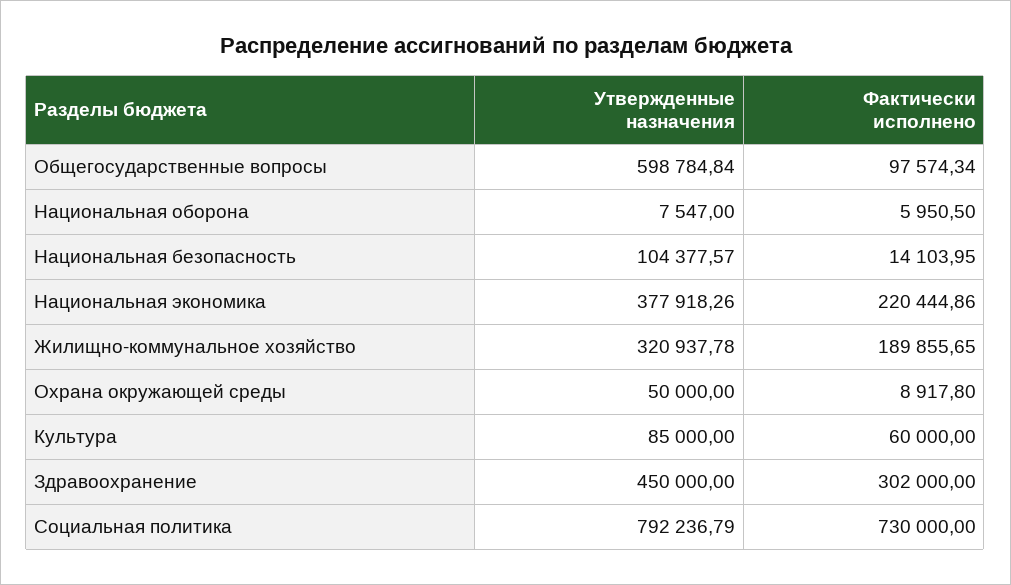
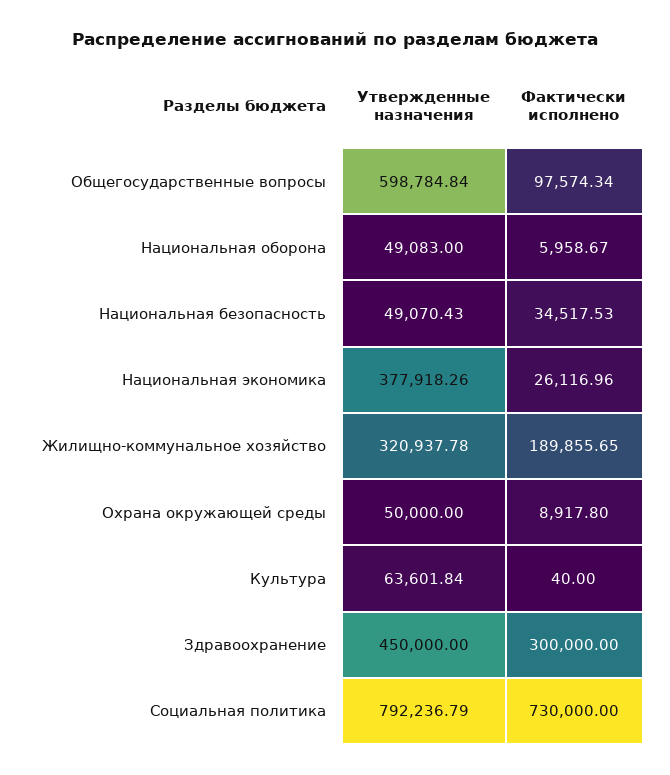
Утвержденные назначения, Национальная оборона: 7547 -> 49083
Фактически исполнено, Национальная оборона: 5950.5 -> 5958.67
Утвержденные назначения, Национальная безопасность: 104377.57 -> 49070.43
Фактически исполнено, Национальная безопасность: 14103.95 -> 34517.53
Фактически исполнено, Национальная экономика: 220444.86 -> 26116.96
Утвержденные назначения, Культура: 85000 -> 63601.84
Фактически исполнено, Культура: 60000 -> 40
Фактически исполнено, Здравоохранение: 302000 -> 300000

